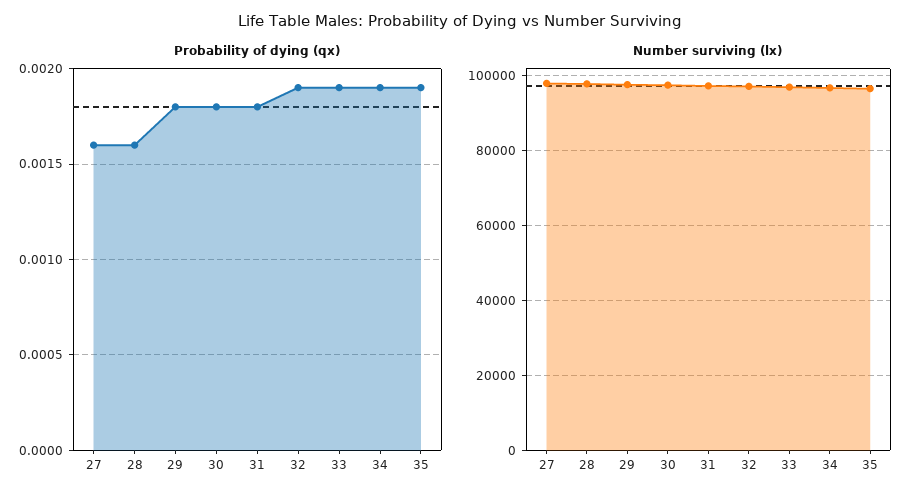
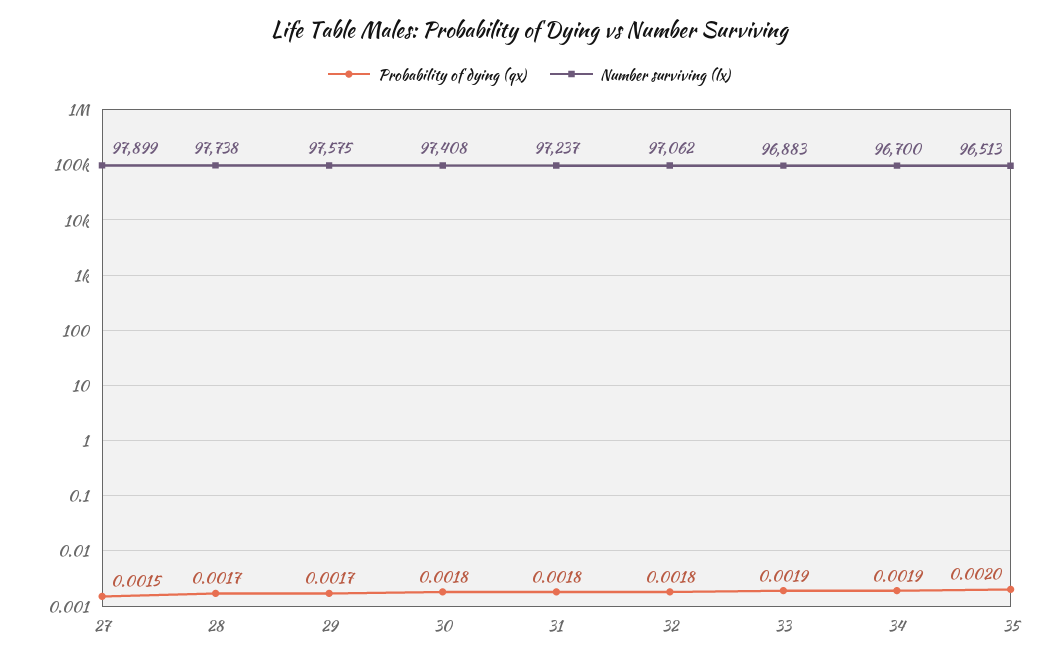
Probability of dying (qx), 27: 0.0016 -> 0.0015
Probability of dying (qx), 28: 0.0016 -> 0.0017
Probability of dying (qx), 29: 0.0018 -> 0.0017
Probability of dying (qx), 32: 0.0019 -> 0.0018
Probability of dying (qx), 35: 0.0019 -> 0.002

